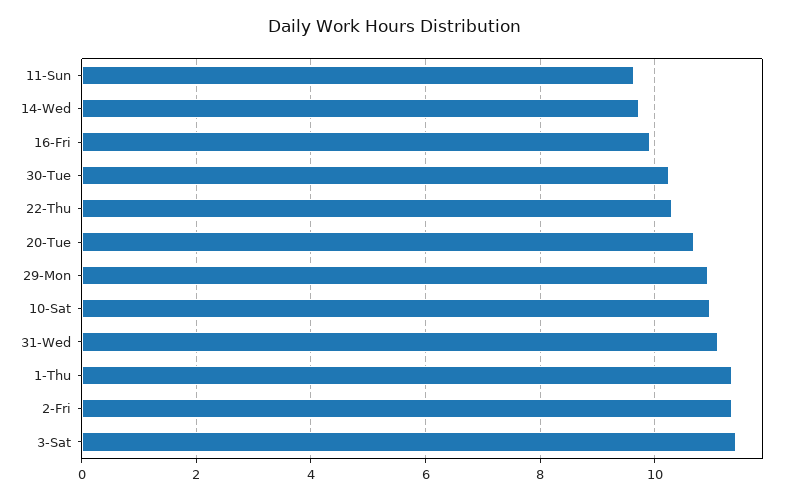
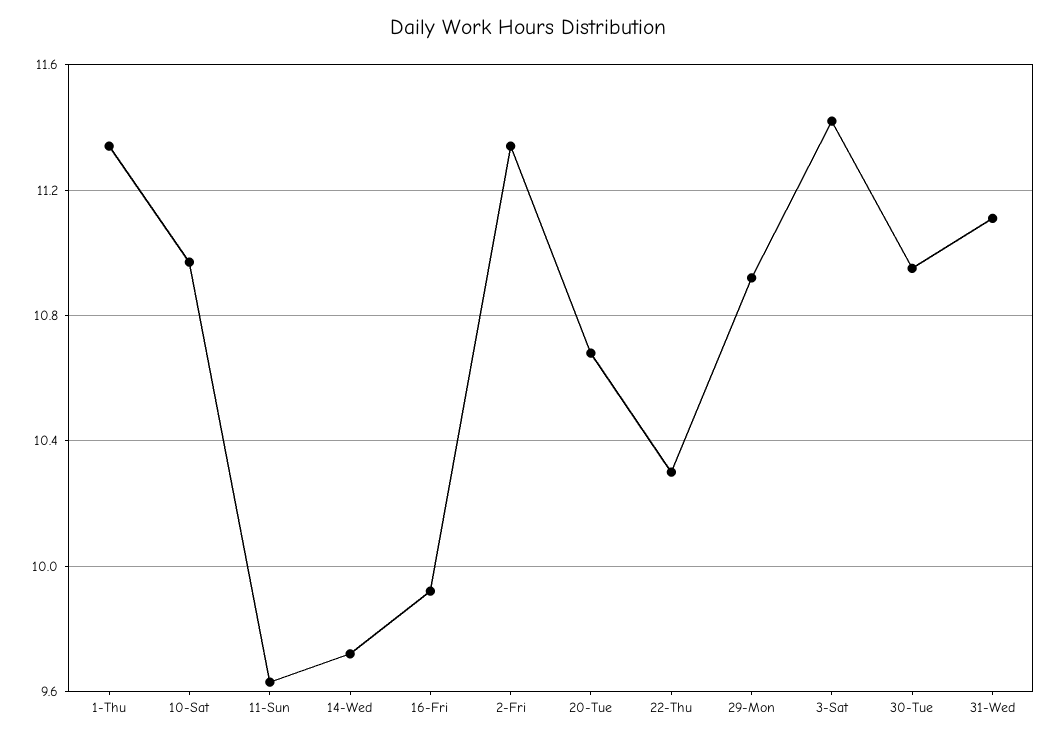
30-Tue: 10.2 -> 10.95

